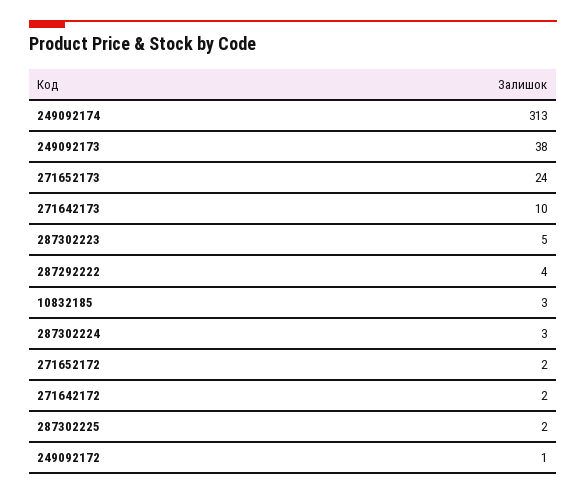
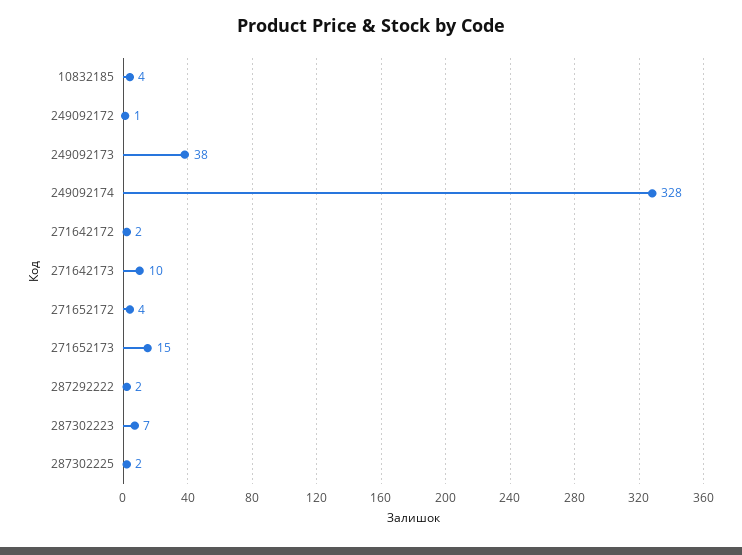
249092174: 313 -> 328
271652173: 24 -> 15
287302223: 5 -> 7
287292222: 4 -> 2
10832185: 3 -> 4
287302224: 3 -> none
271652172: 2 -> 4

